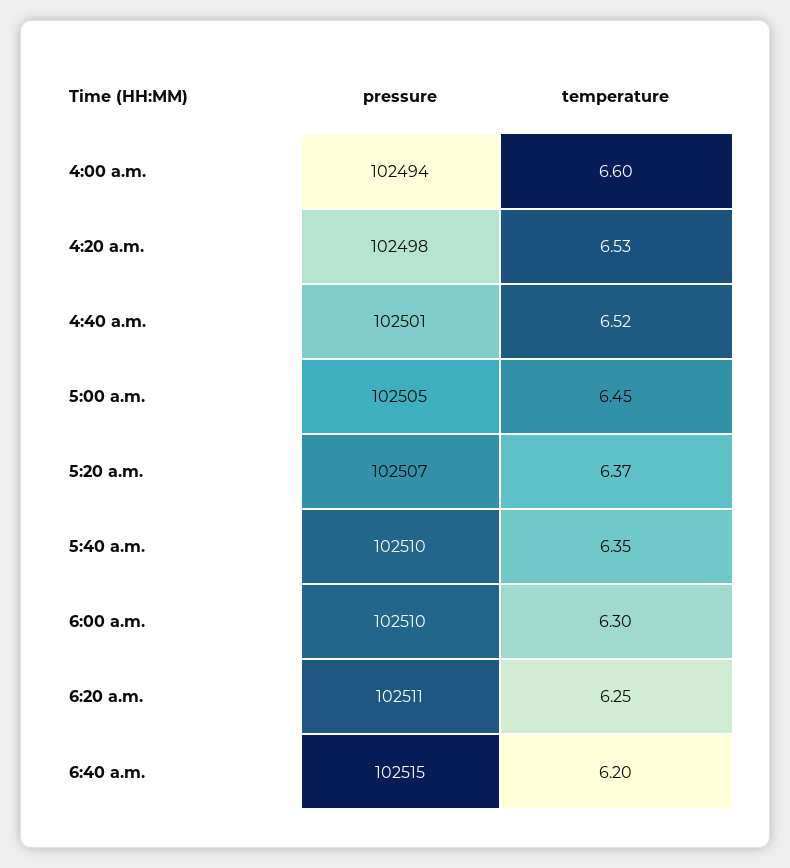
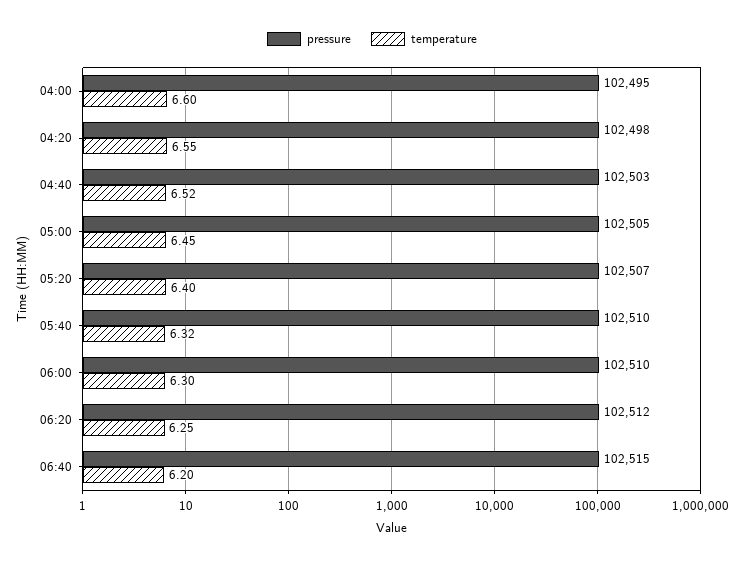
pressure, 4:00 a.m.: 102494 -> 102495
temperature, 4:20 a.m.: 6.53 -> 6.55
pressure, 4:40 a.m.: 102501 -> 102503
temperature, 5:20 a.m.: 6.37 -> 6.4
temperature, 5:40 a.m.: 6.35 -> 6.32
pressure, 6:20 a.m.: 102511 -> 102512

